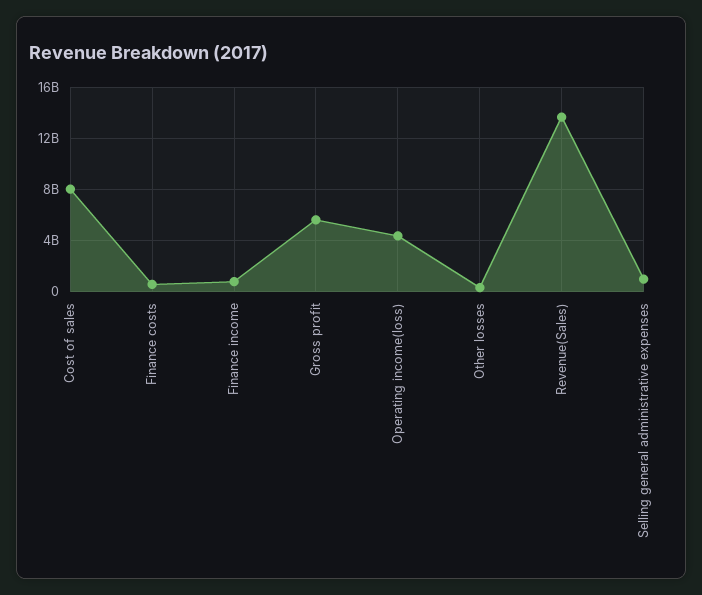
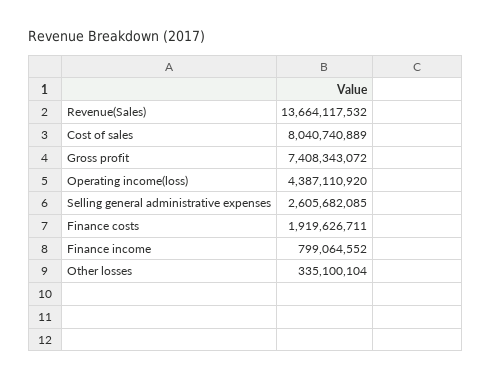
Finance costs: 500000000 -> 1919626711
Gross profit: 5500000000 -> 7408343072
Selling general administrative expenses: 1000000000 -> 2605682085

